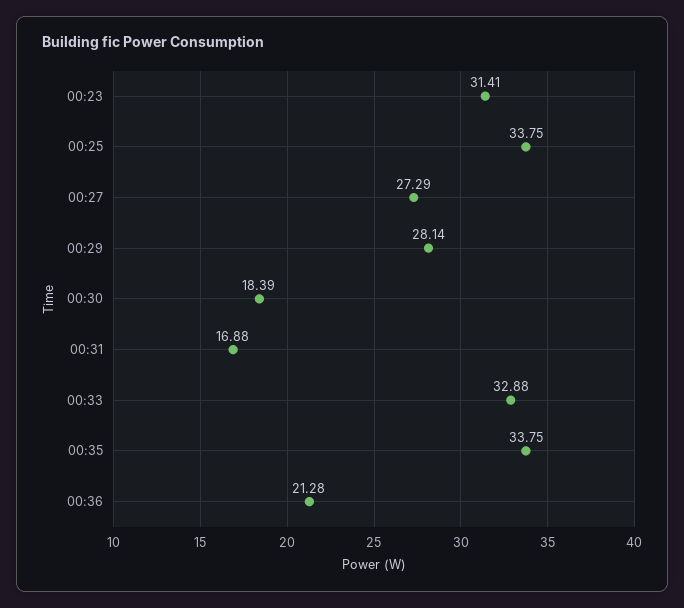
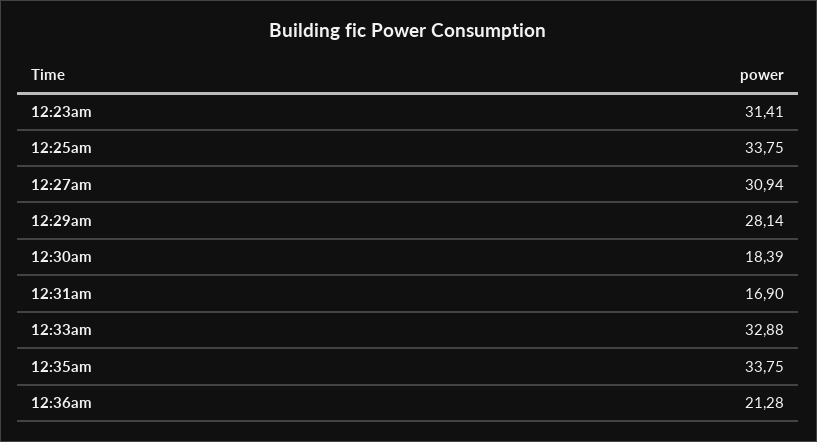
00:27: 27.29 -> 30.94
00:31: 16.88 -> 16.9

